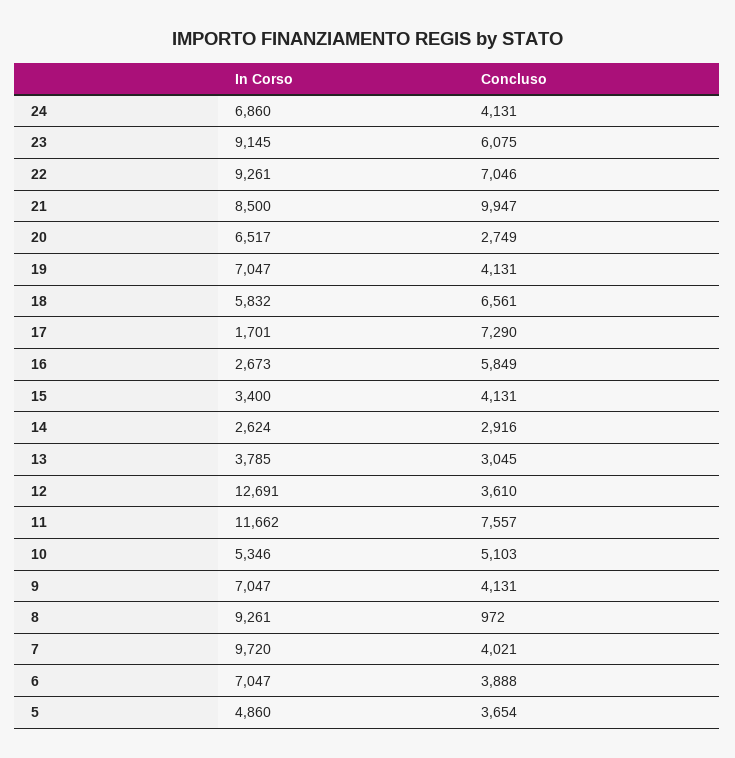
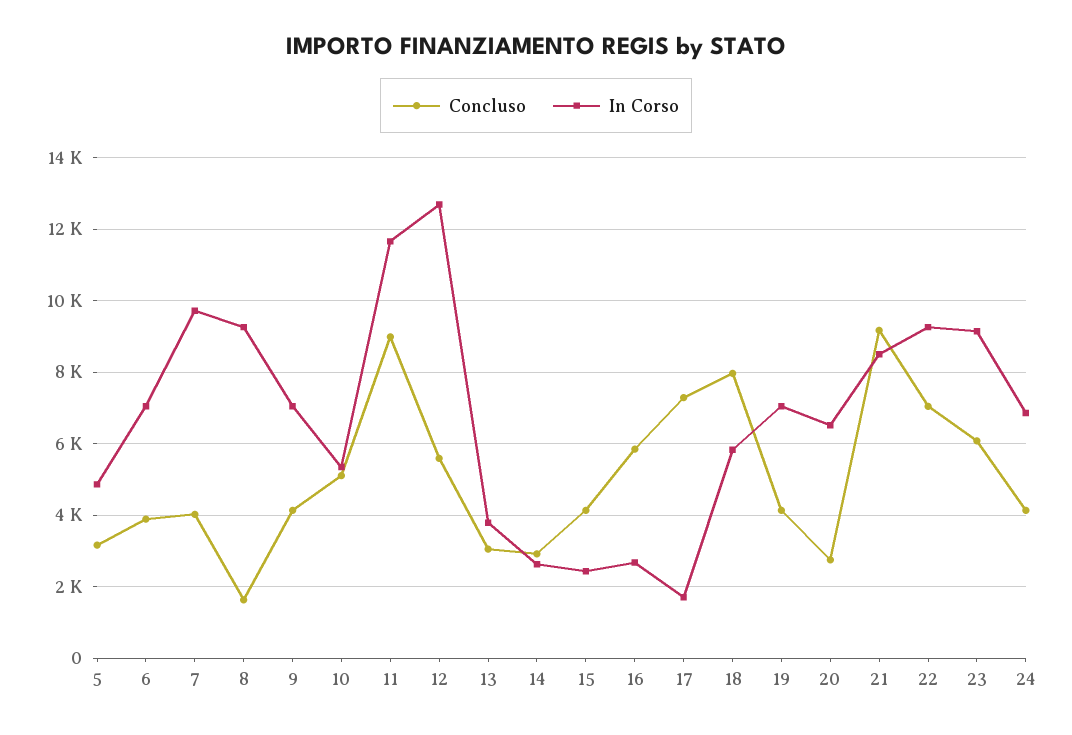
Concluso, 21: 9947 -> 9200
Concluso, 18: 6561 -> 8000
In Corso, 15: 3400 -> 2400
Concluso, 12: 3610 -> 5600
Concluso, 11: 7557 -> 9000
Concluso, 8: 972 -> 1600
Concluso, 5: 3654 -> 3200

